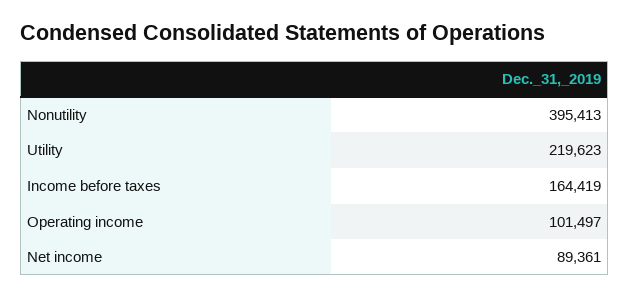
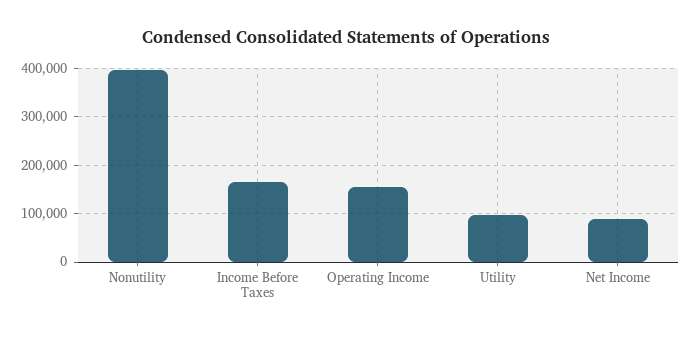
Utility: 219623 -> 100000
Operating income: 101497 -> 160000

